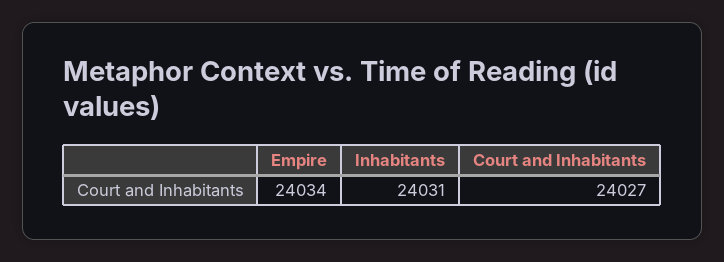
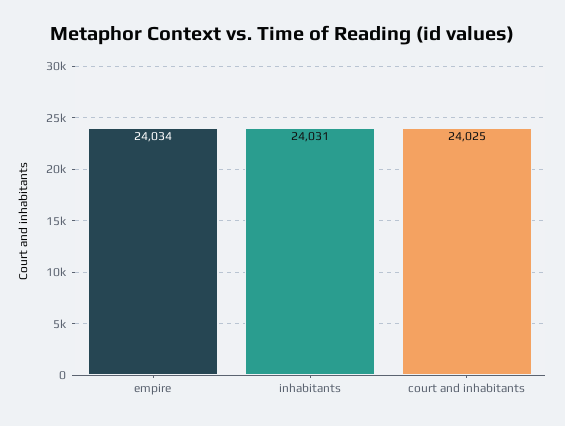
Court and Inhabitants: 24027 -> 24025

